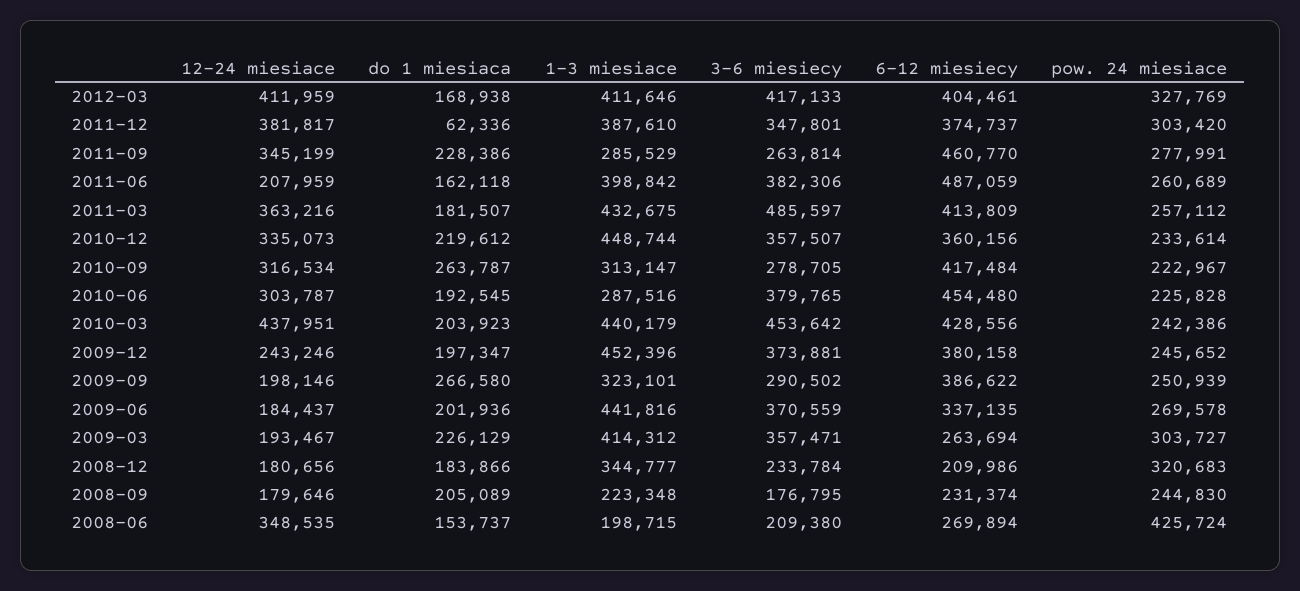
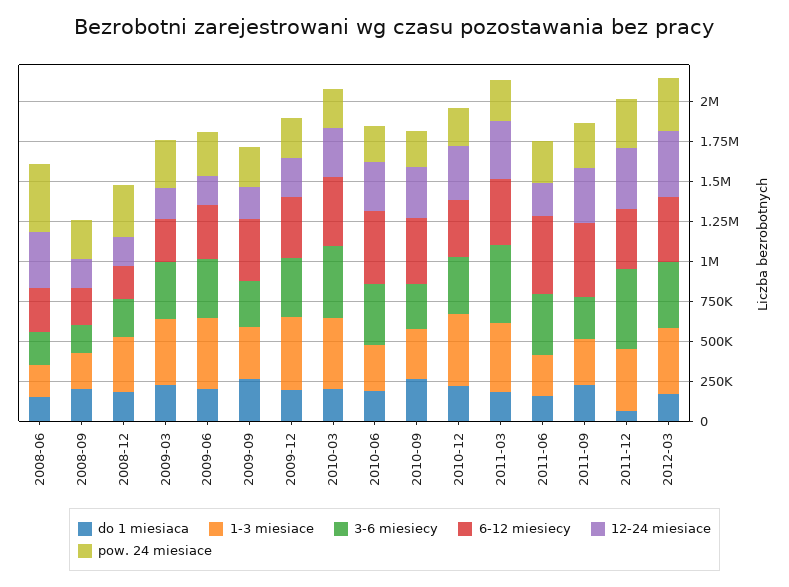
3-6 miesiecy, 2011-12: 347801 -> 500000
1-3 miesiace, 2011-06: 398842 -> 250000
12-24 miesiace, 2010-03: 437951 -> 300000

